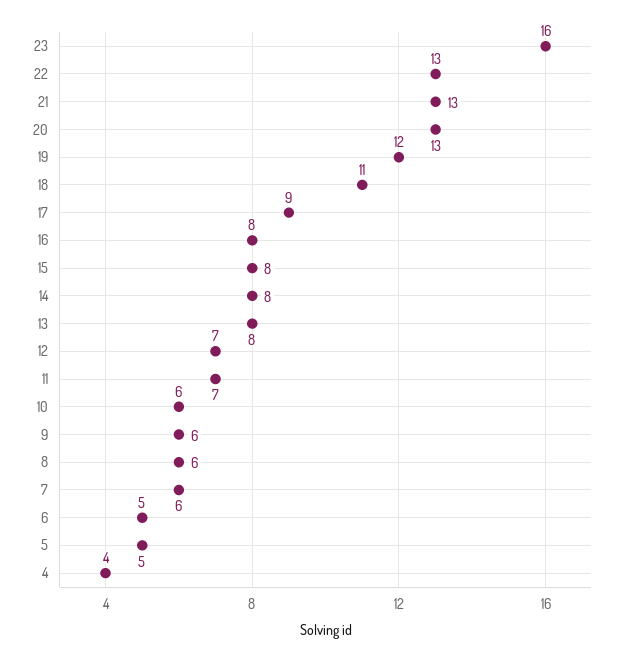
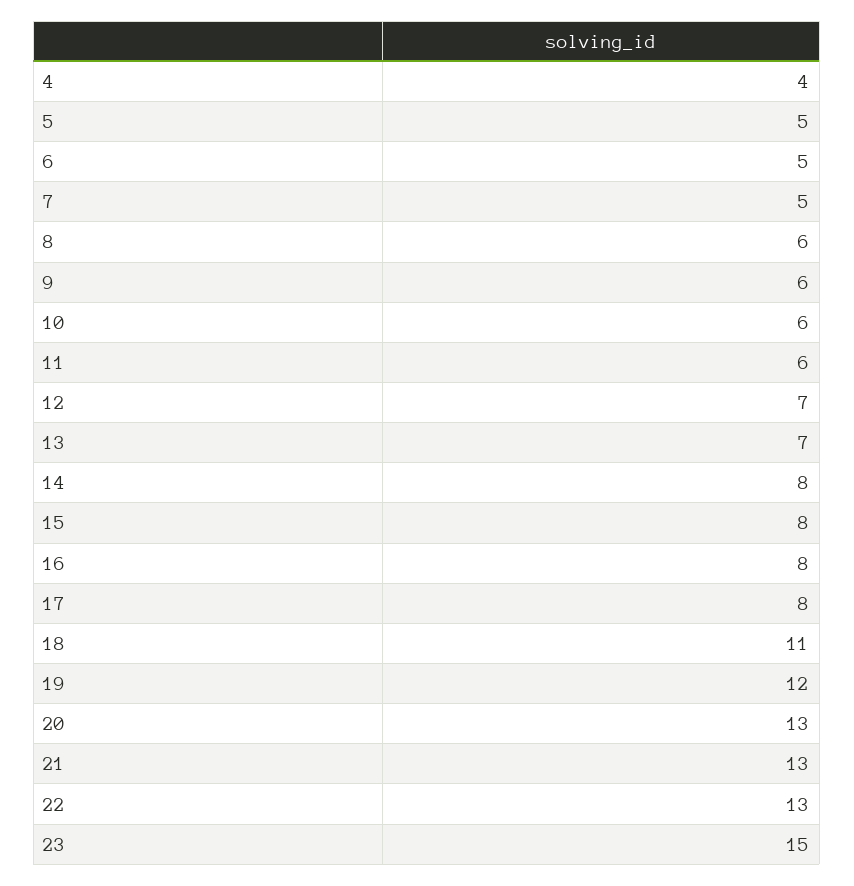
23: 16 -> 15
17: 9 -> 8
13: 8 -> 7
11: 7 -> 6
7: 6 -> 5

